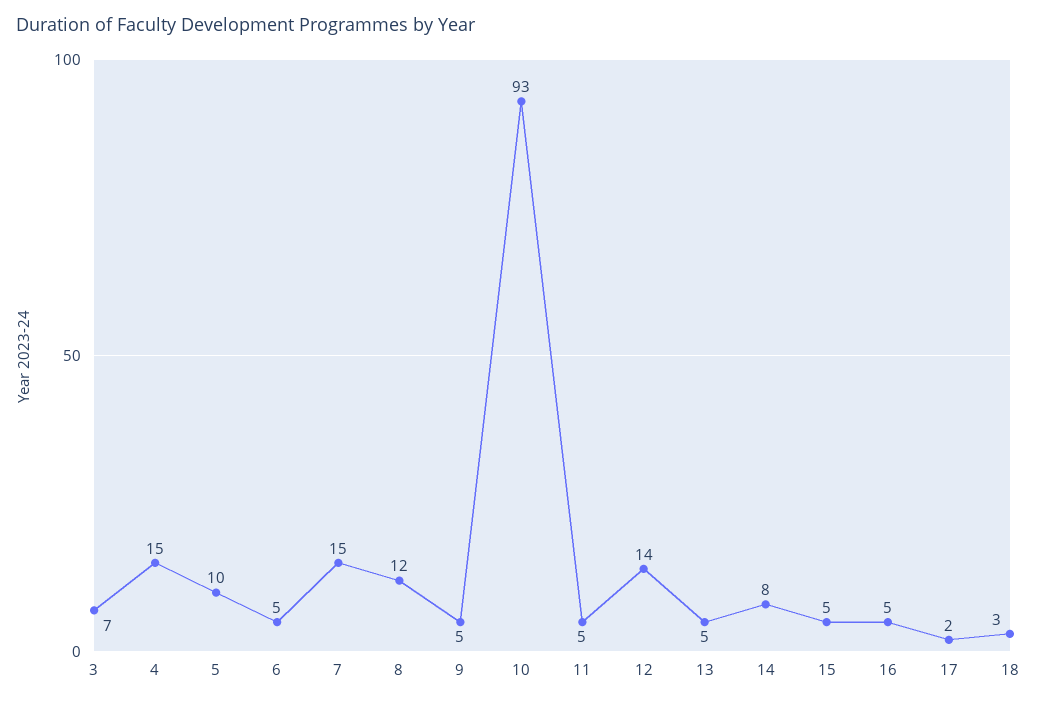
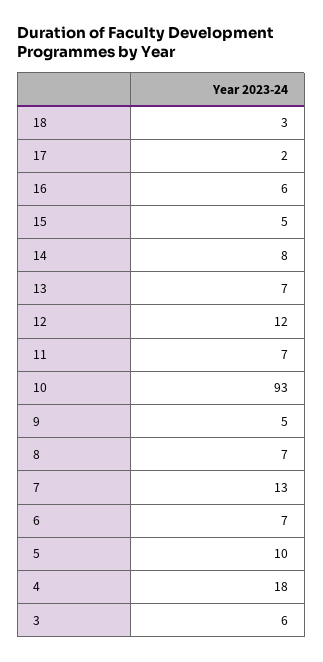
3: 7 -> 6
4: 15 -> 18
6: 5 -> 7
7: 15 -> 13
8: 12 -> 7
11: 5 -> 7
12: 14 -> 12
13: 5 -> 7
16: 5 -> 6

